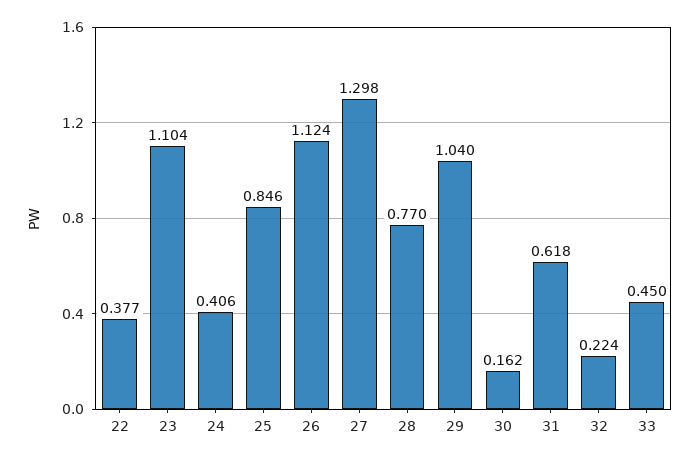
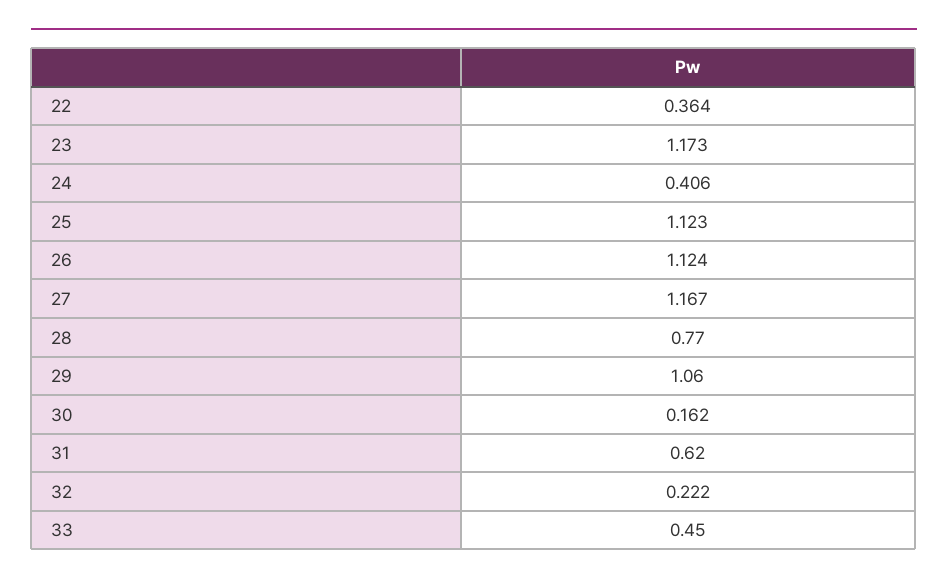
22: 0.377 -> 0.364
23: 1.104 -> 1.173
25: 0.846 -> 1.123
27: 1.298 -> 1.167
29: 1.04 -> 1.06
31: 0.618 -> 0.62
32: 0.224 -> 0.222

